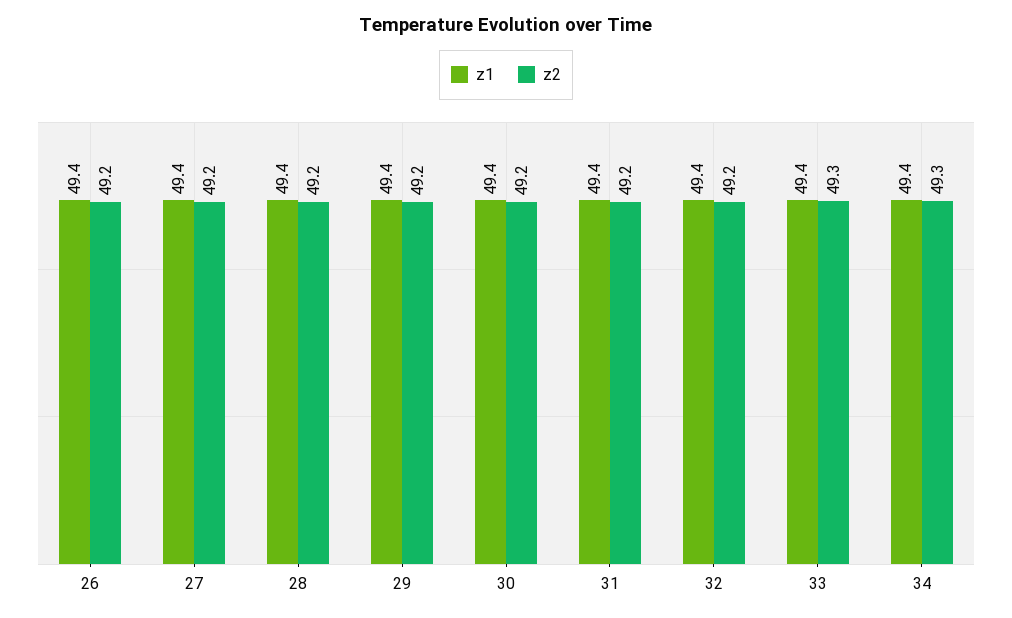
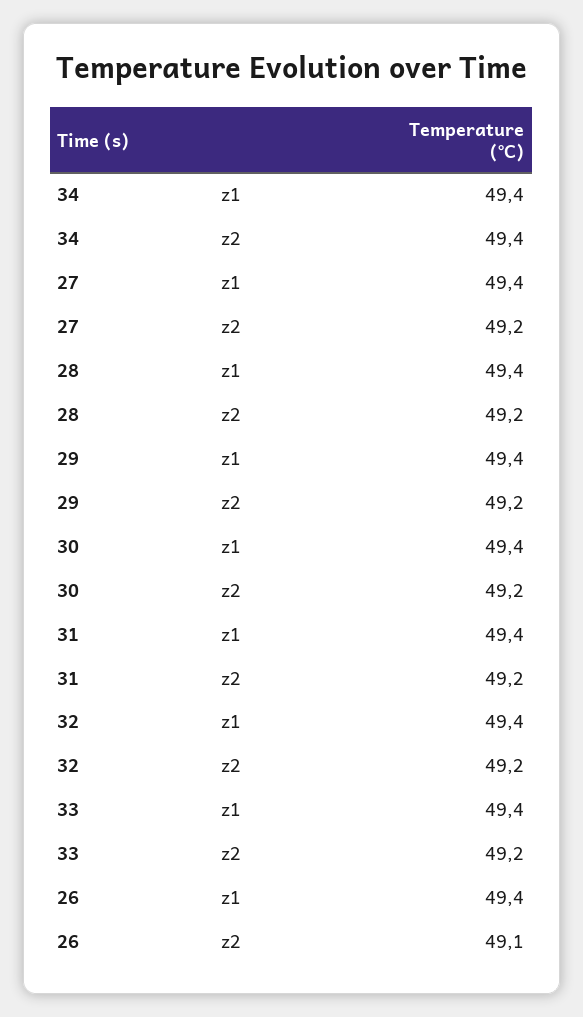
z2, 26: 49.2 -> 49.1
z2, 33: 49.3 -> 49.2
z2, 34: 49.3 -> 49.4

